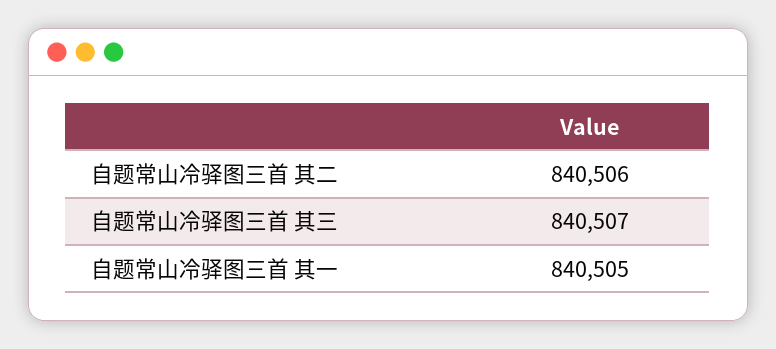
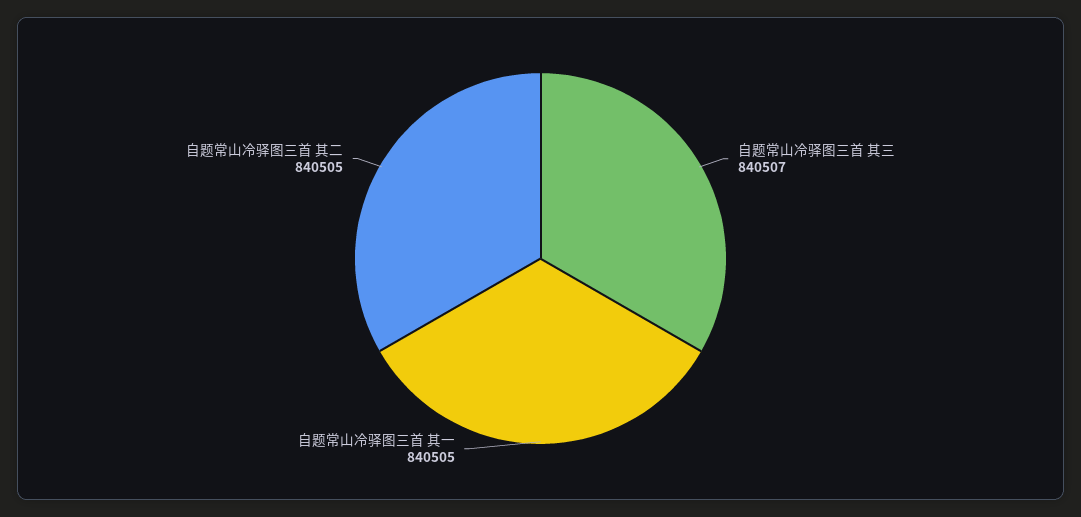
自题常山冷驿图三首 其二: 840506 -> 840505

